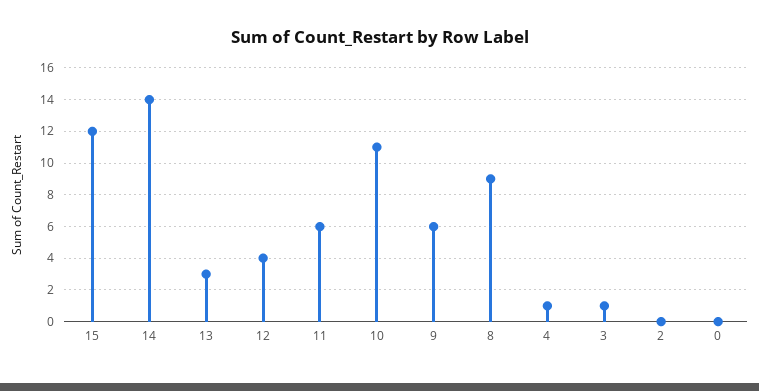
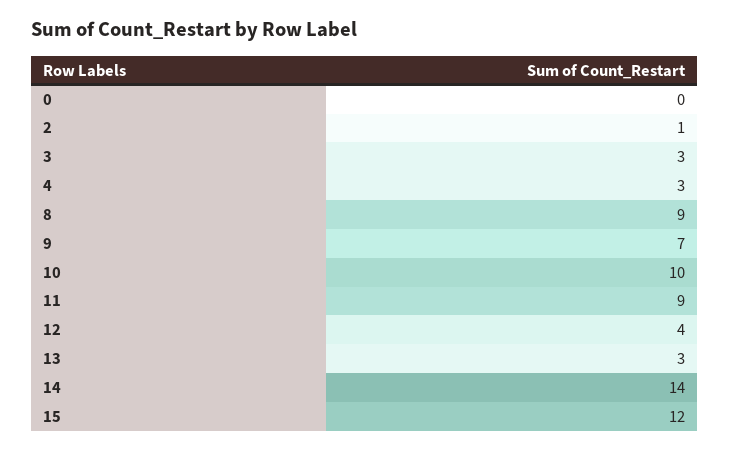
11: 6 -> 9
10: 11 -> 10
9: 6 -> 7
4: 1 -> 3
3: 1 -> 3
2: 0 -> 1

